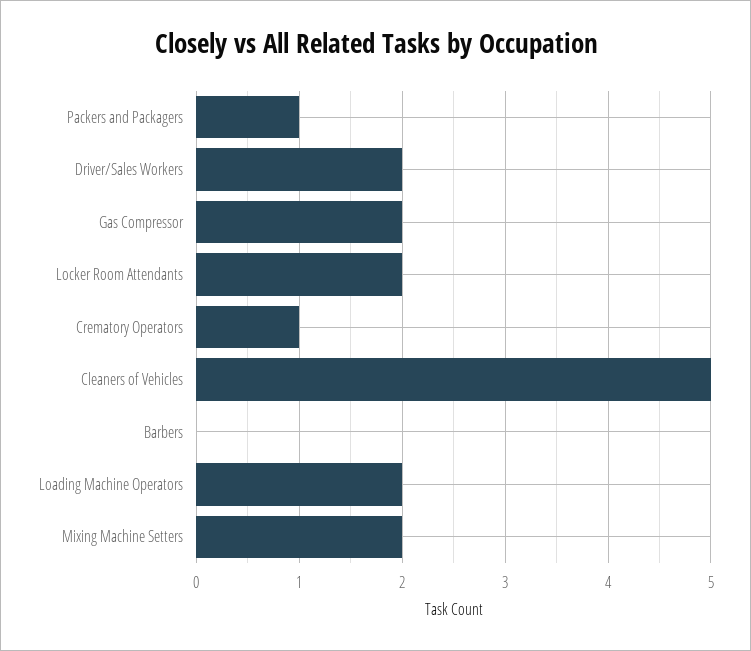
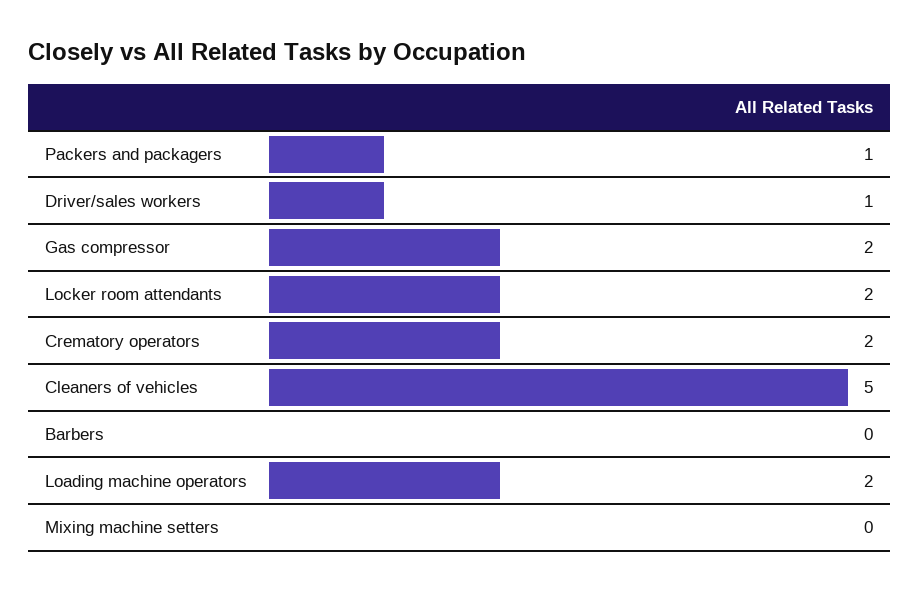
Driver/Sales Workers: 2 -> 1
Crematory Operators: 1 -> 2
Mixing Machine Setters: 2 -> 0

